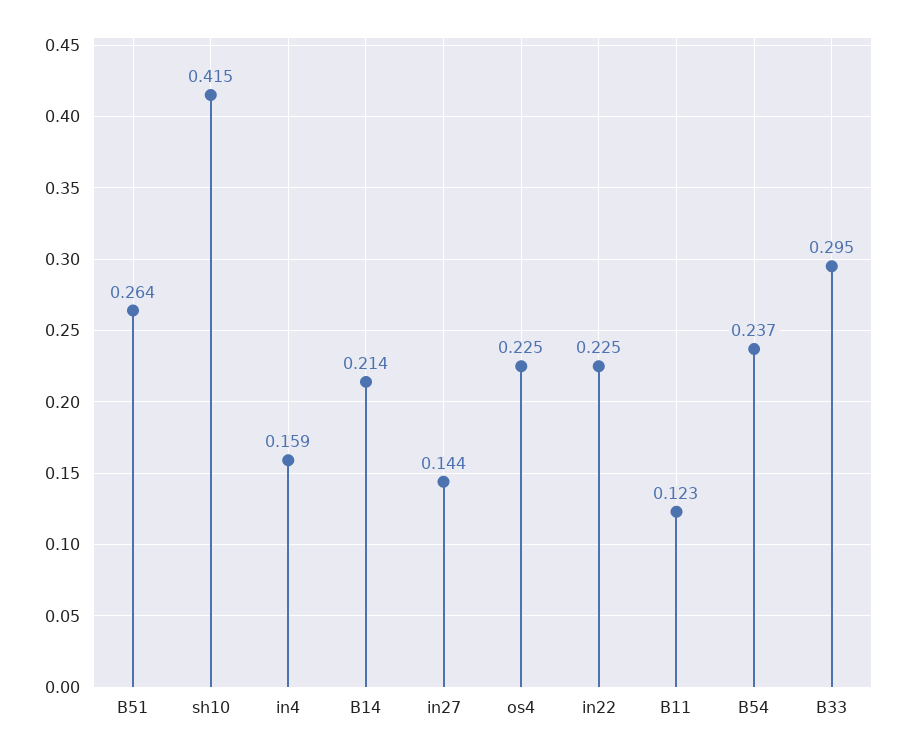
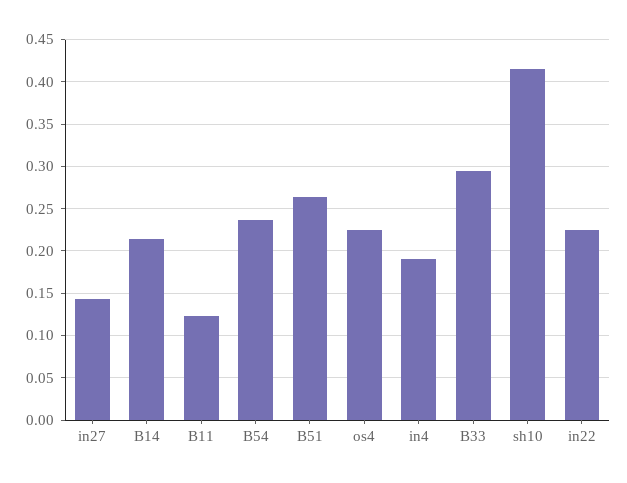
in4: 0.159 -> 0.19

